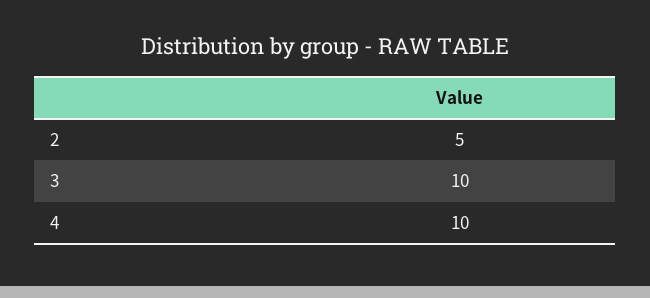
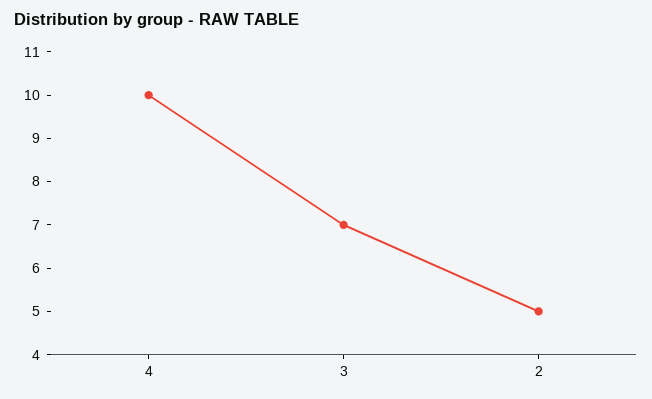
3: 10 -> 7

